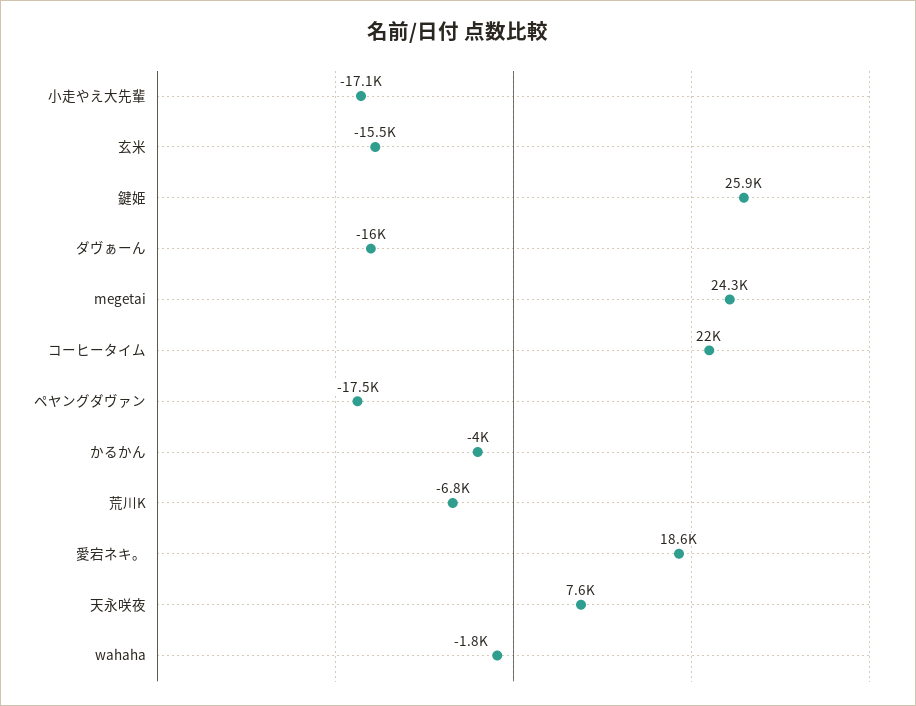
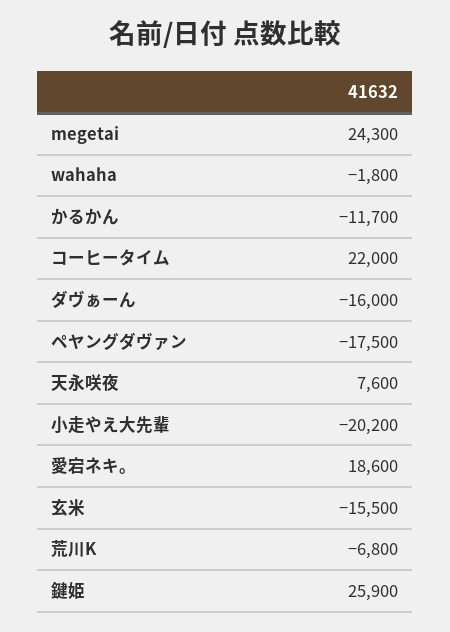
小走やえ大先輩: -17100 -> -20200
かるかん: -4000 -> -11700

